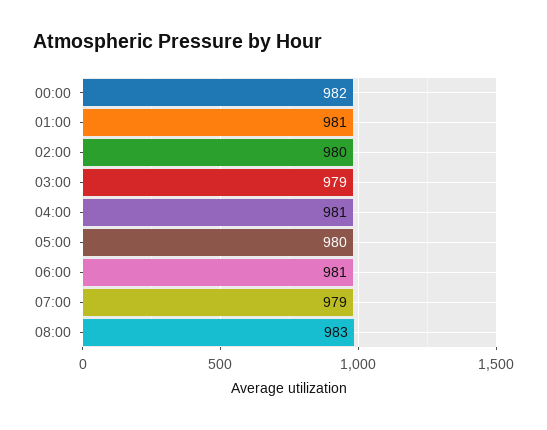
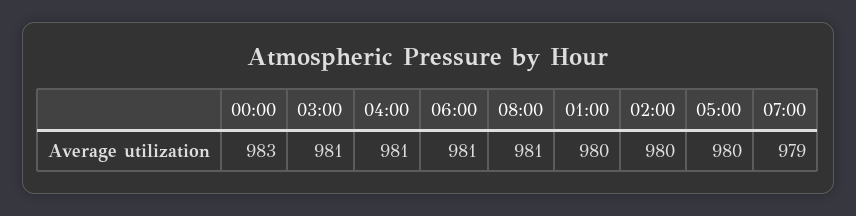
00:00: 982 -> 983
01:00: 981 -> 980
03:00: 979 -> 981
08:00: 983 -> 981

